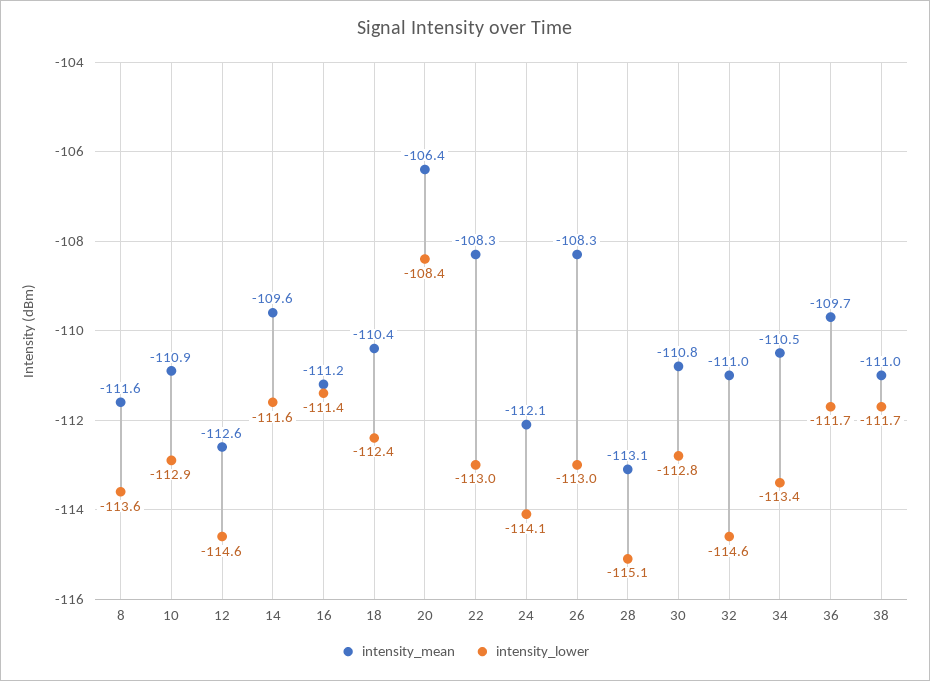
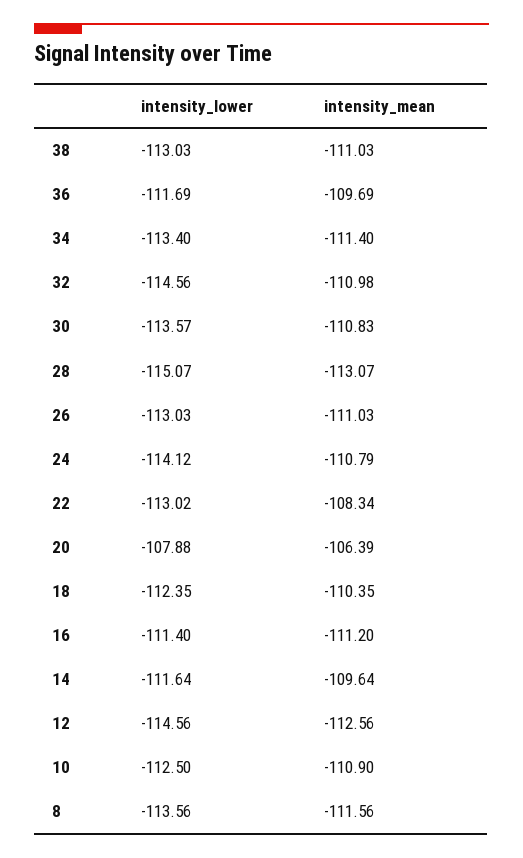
intensity_lower, 10: -112.9 -> -112.5
intensity_lower, 20: -108.4 -> -107.88
intensity_mean, 24: -112.1 -> -110.79
intensity_mean, 26: -108.3 -> -111.03
intensity_lower, 30: -112.8 -> -113.57
intensity_mean, 34: -110.5 -> -111.4
intensity_lower, 38: -111.7 -> -113.03

